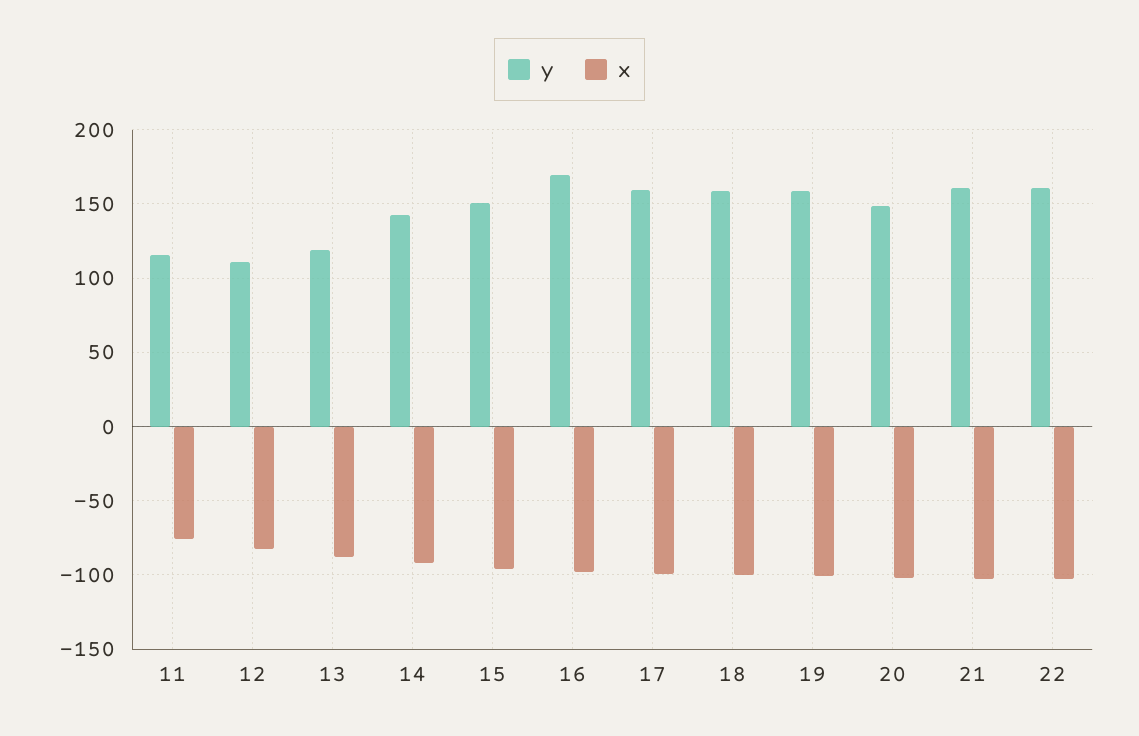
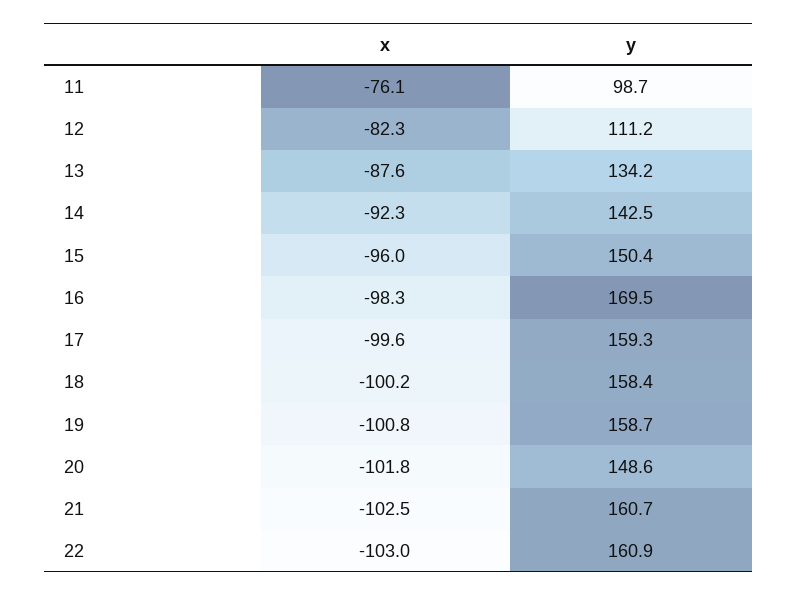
y, 11: 115 -> 98.7
y, 13: 120 -> 134.2

